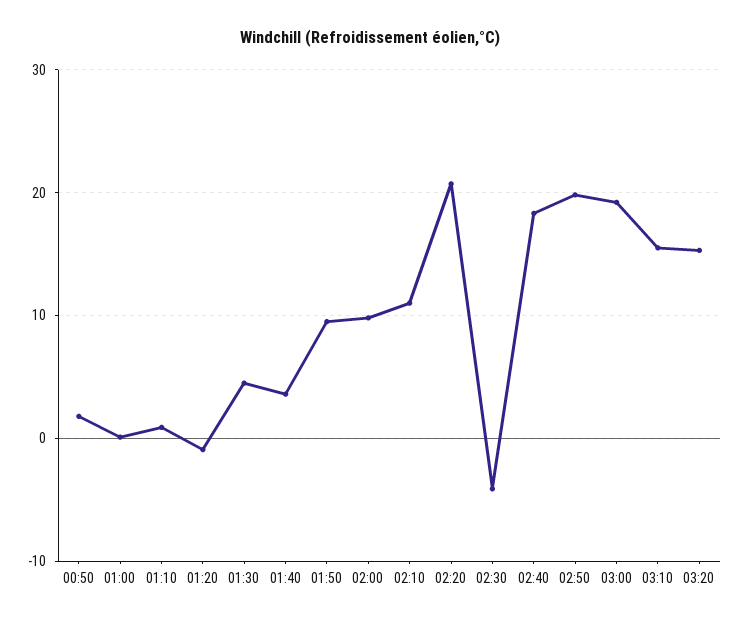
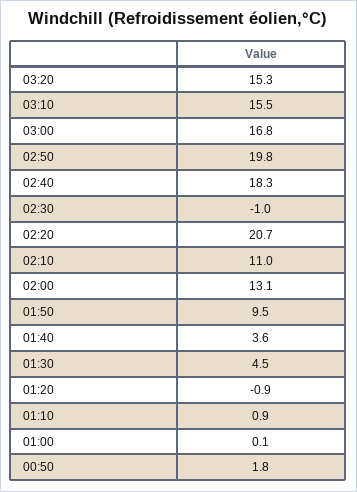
02:00: 10 -> 13.1
02:30: -4 -> -1
03:00: 19 -> 16.8

